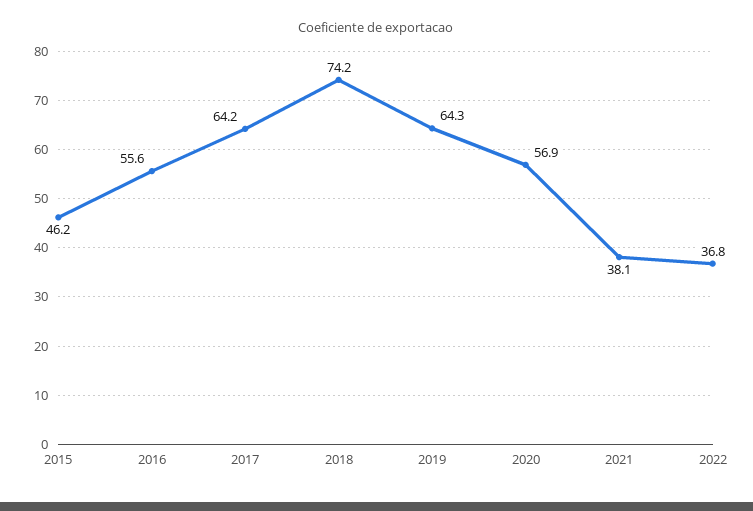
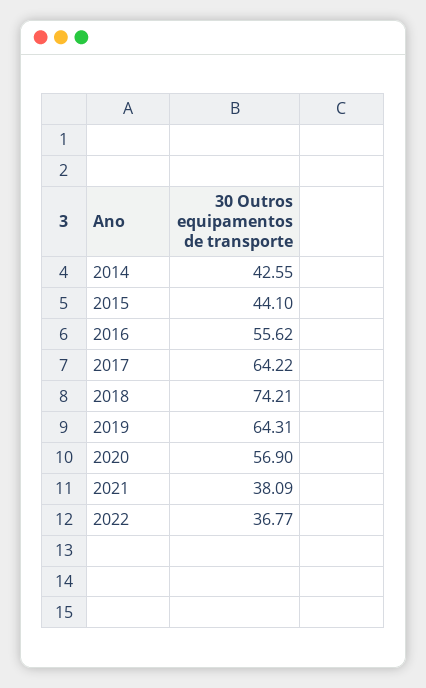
2015: 46.2 -> 44.1
2014: none -> 42.55

